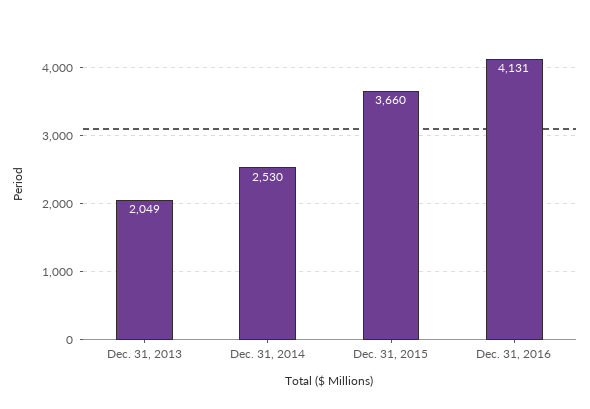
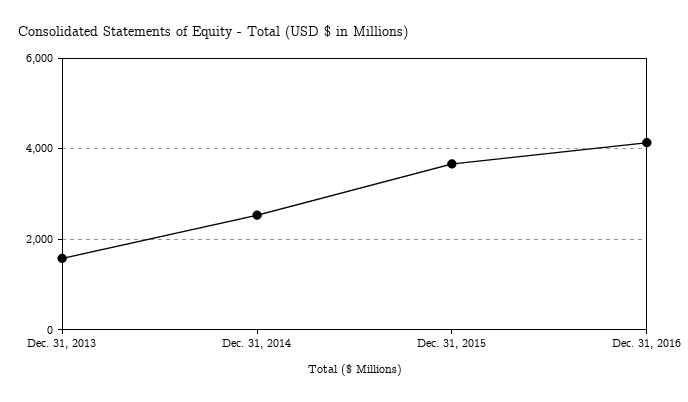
Dec. 31, 2013: 2049 -> 1600

